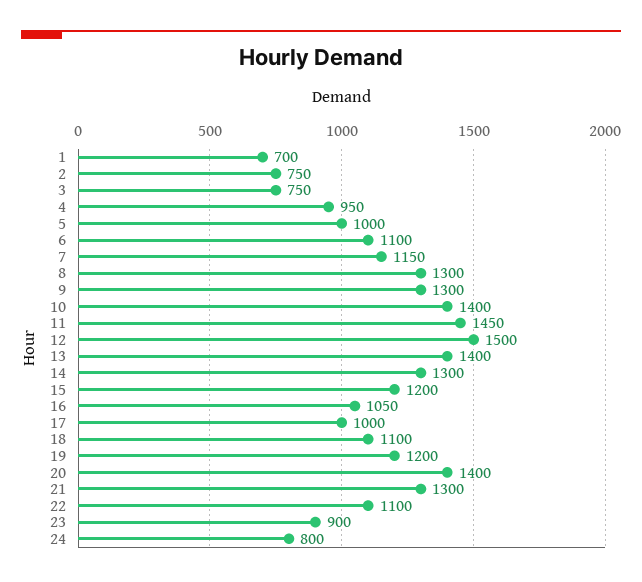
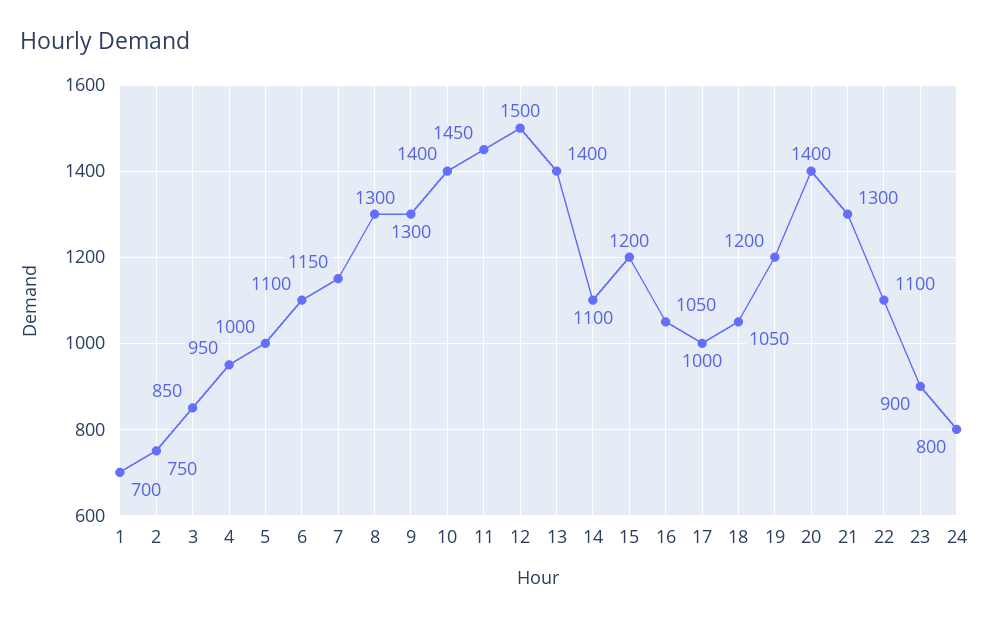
3: 750 -> 850
14: 1300 -> 1100
18: 1100 -> 1050

